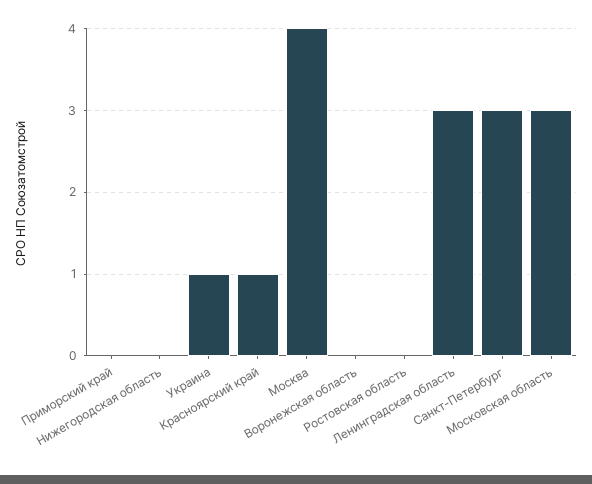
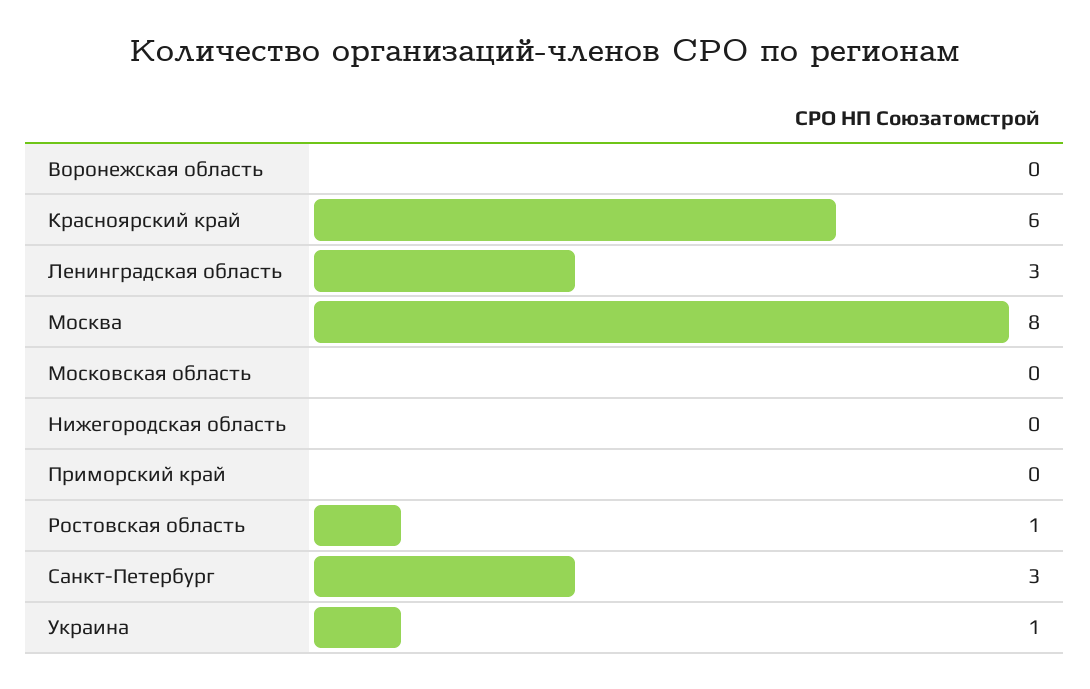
Красноярский край: 1 -> 6
Москва: 4 -> 8
Ростовская область: 0 -> 1
Московская область: 3 -> 0

